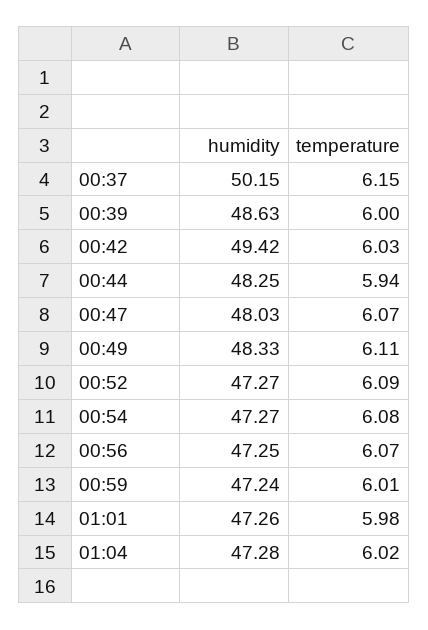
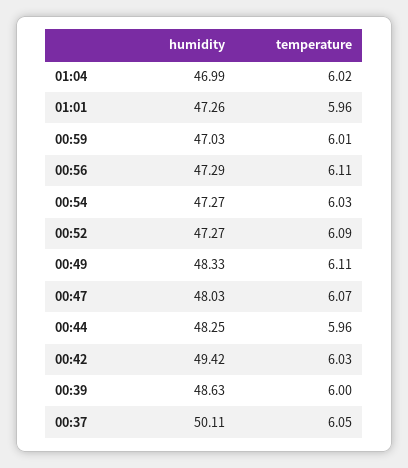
humidity, 00:37: 50.15 -> 50.11
temperature, 00:37: 6.15 -> 6.05
temperature, 00:44: 5.94 -> 5.96
temperature, 00:54: 6.08 -> 6.03
humidity, 00:56: 47.25 -> 47.29
temperature, 00:56: 6.07 -> 6.11
humidity, 00:59: 47.24 -> 47.03
temperature, 01:01: 5.98 -> 5.96
humidity, 01:04: 47.28 -> 46.99

